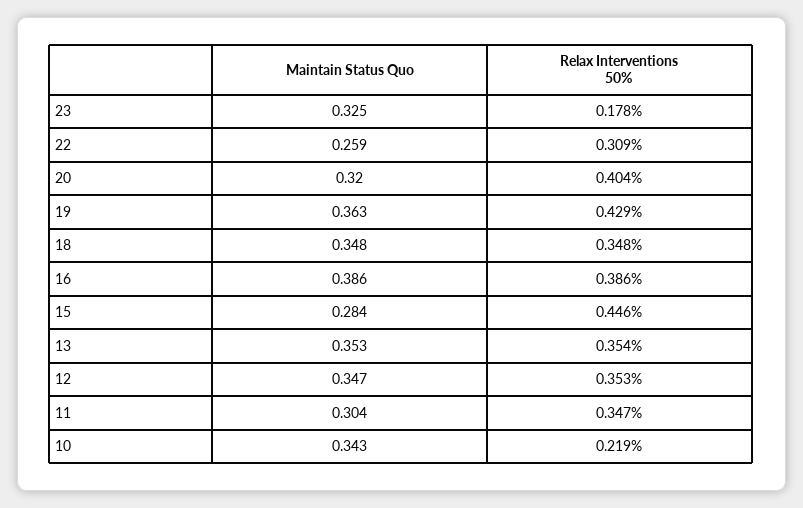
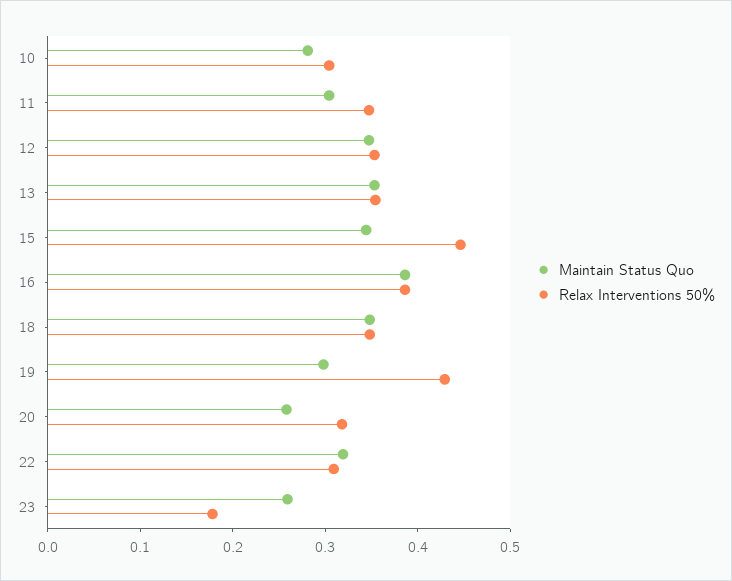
Maintain Status Quo, 23: 0.325 -> 0.26
Maintain Status Quo, 22: 0.259 -> 0.32
Maintain Status Quo, 20: 0.32 -> 0.26
Relax Interventions 50%, 20: 0.404 -> 0.32
Maintain Status Quo, 19: 0.363 -> 0.3
Maintain Status Quo, 15: 0.284 -> 0.34
Maintain Status Quo, 10: 0.343 -> 0.28
Relax Interventions 50%, 10: 0.219 -> 0.3

